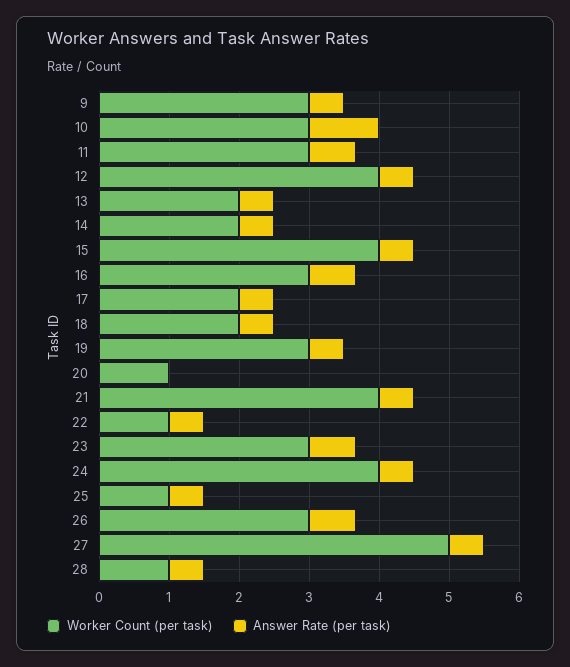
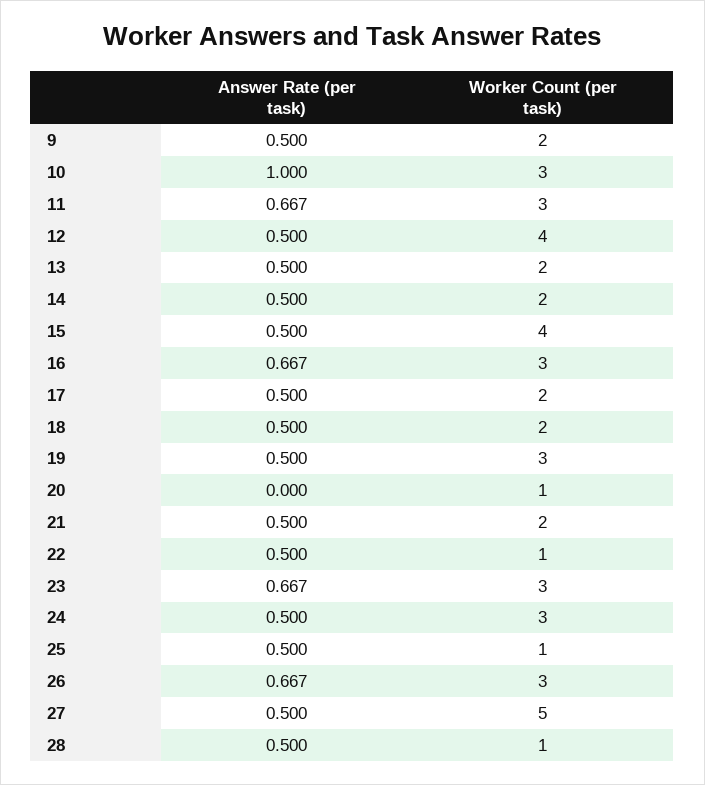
Worker Count (per task), 9: 3 -> 2
Worker Count (per task), 21: 4 -> 2
Worker Count (per task), 24: 4 -> 3

